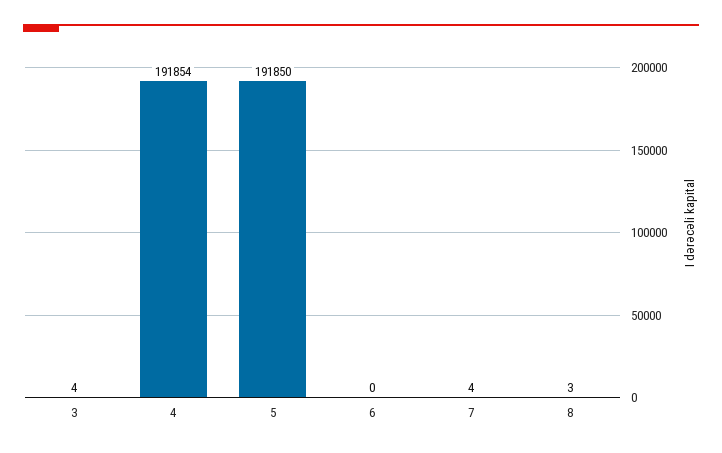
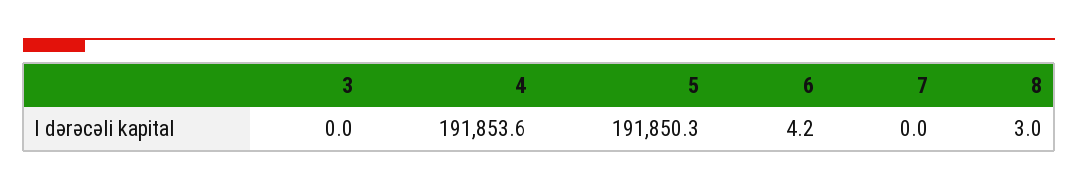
3: 4 -> 0
6: 0 -> 4.2
7: 4 -> 0

